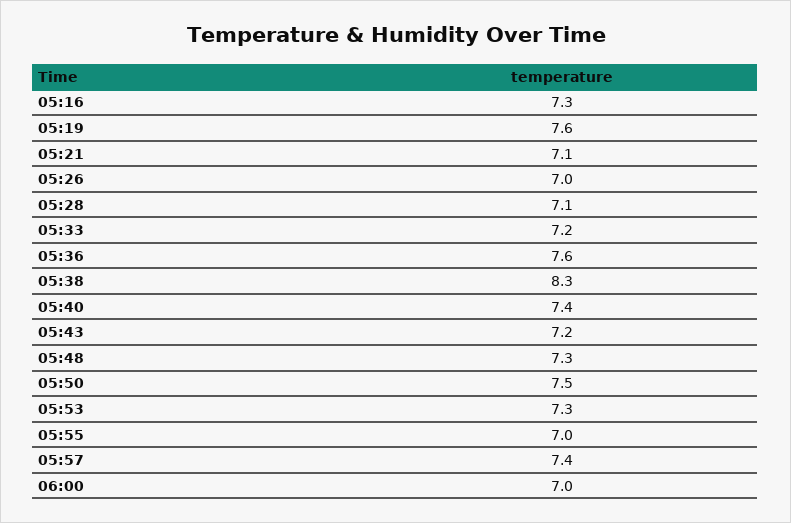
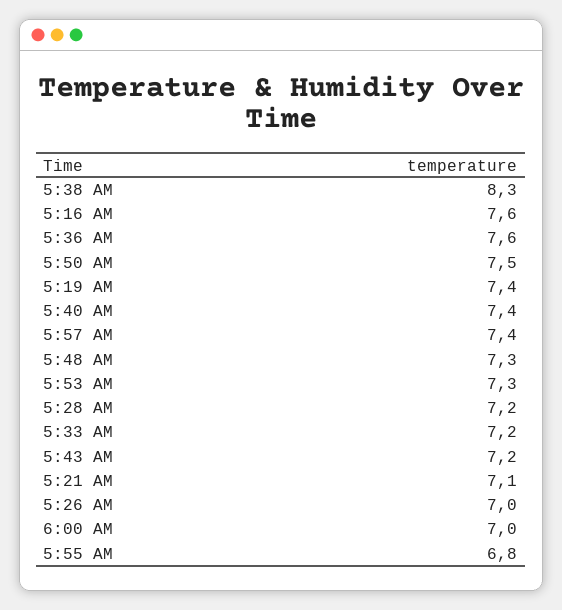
05:16: 7.3 -> 7.6
05:19: 7.6 -> 7.4
05:28: 7.1 -> 7.2
05:55: 7 -> 6.8

